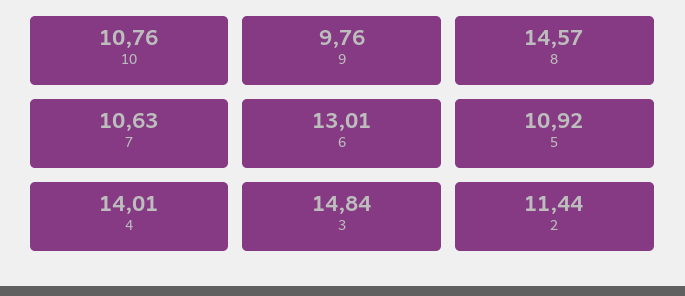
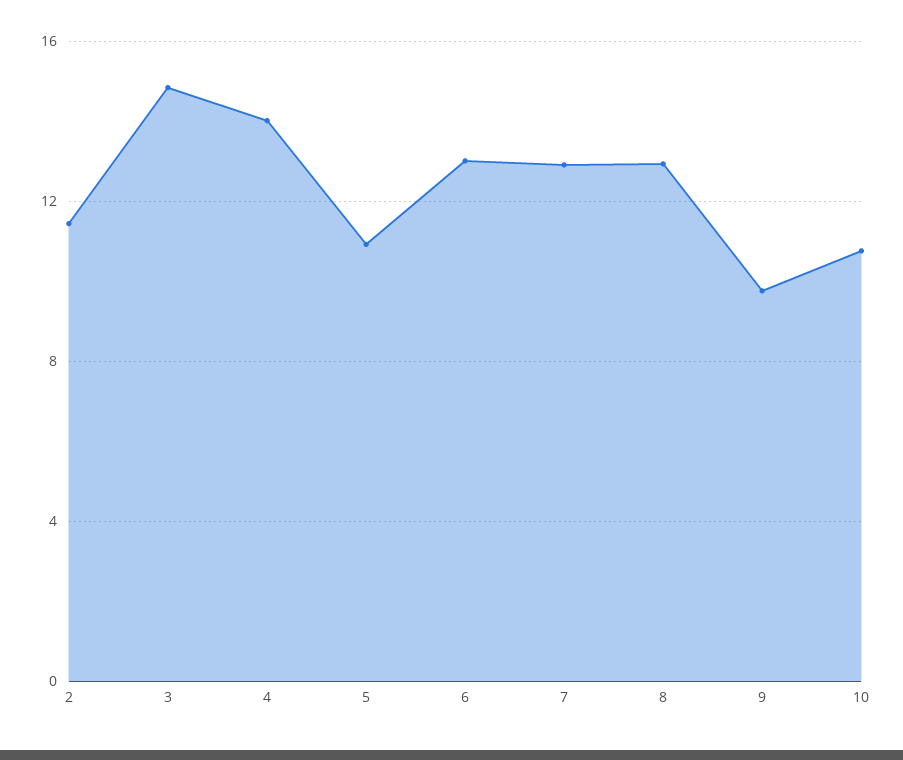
8: 14.57 -> 13
7: 10.63 -> 13

